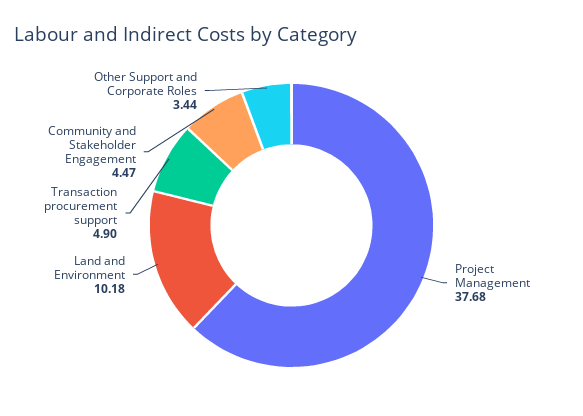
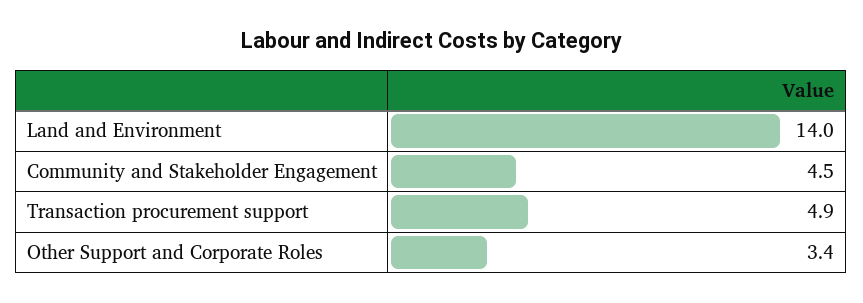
Project Management: 37.68 -> none
Land and Environment: 10.18 -> 14

